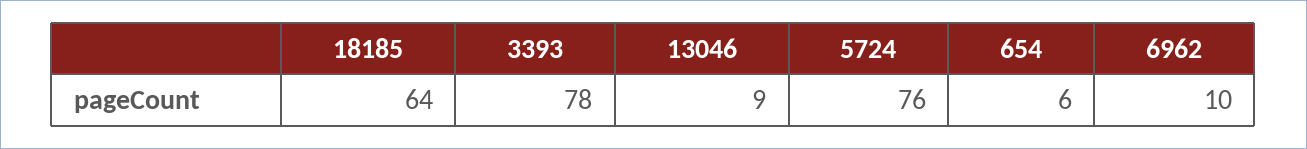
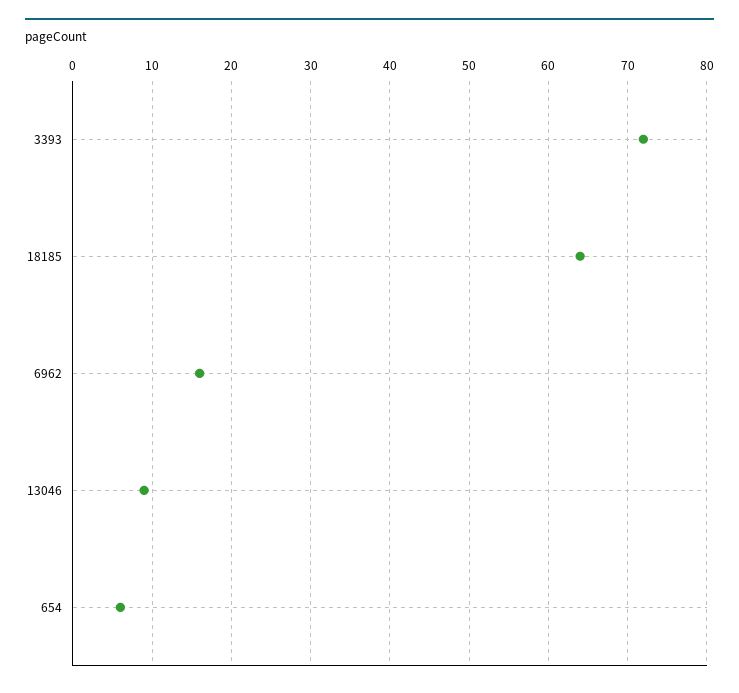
3393: 78 -> 72
5724: 76 -> none
6962: 10 -> 16

